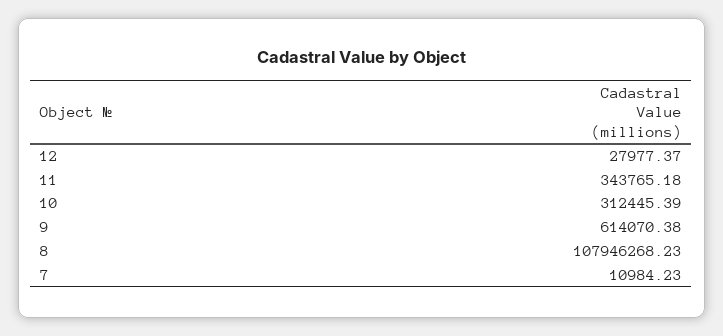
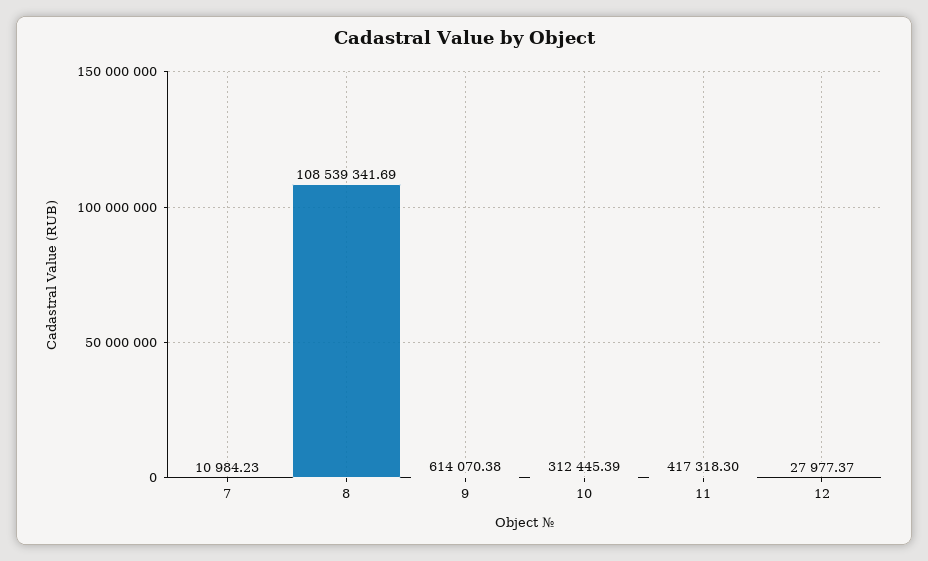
11: 343765.18 -> 417318.3
8: 107946268.23 -> 108539341.69

